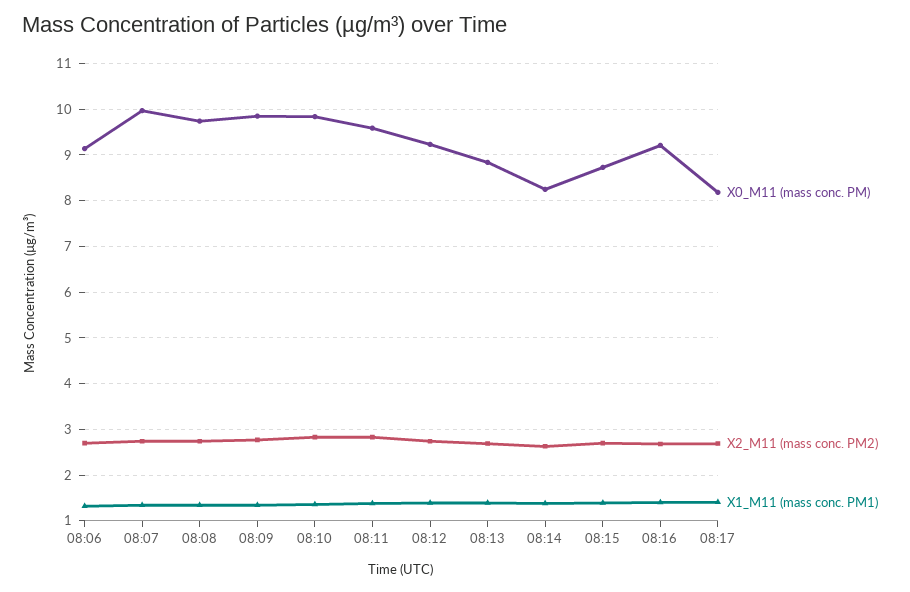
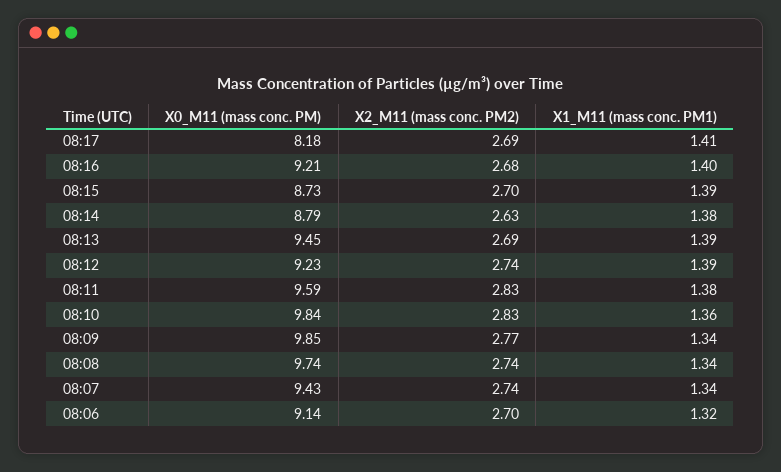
X0_M11 (mass conc. PM), 08:07: 10 -> 9.43
X0_M11 (mass conc. PM), 08:13: 8.8 -> 9.45
X0_M11 (mass conc. PM), 08:14: 8.2 -> 8.79

